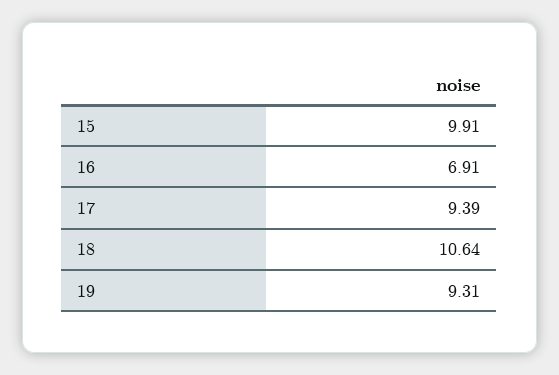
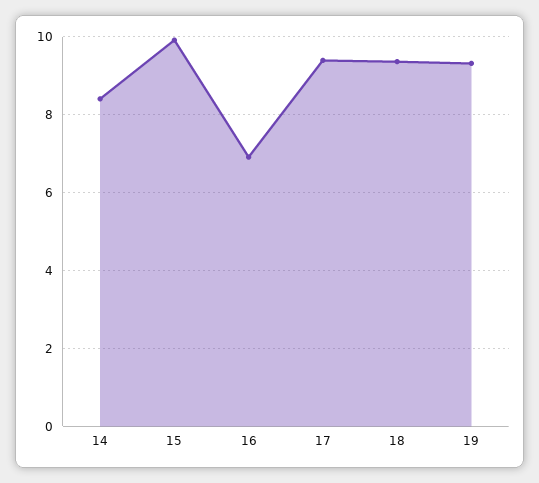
18: 10.64 -> 9.4
14: none -> 8.4

